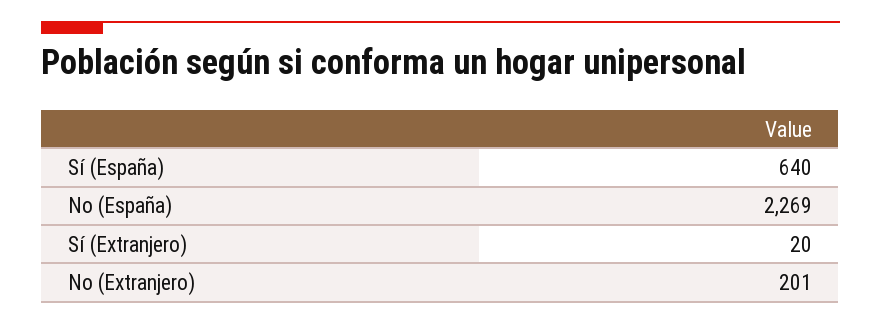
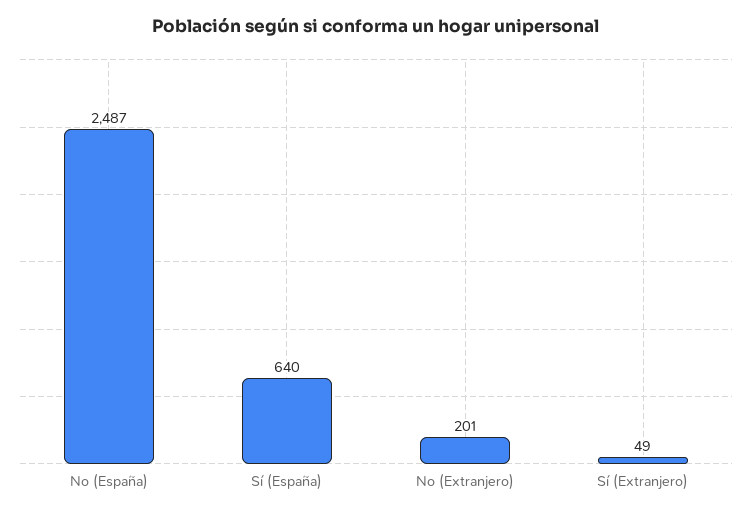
No (España): 2269 -> 2487
Sí (Extranjero): 20 -> 49

